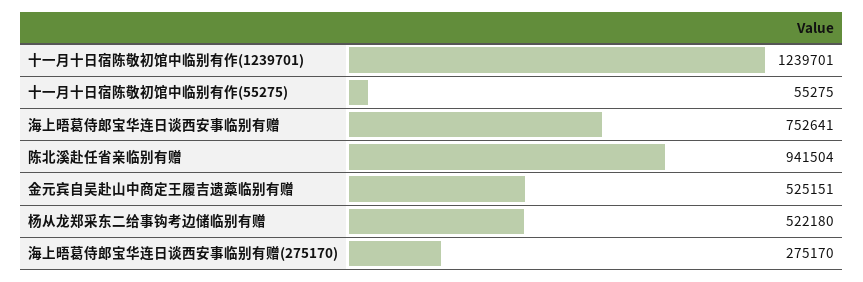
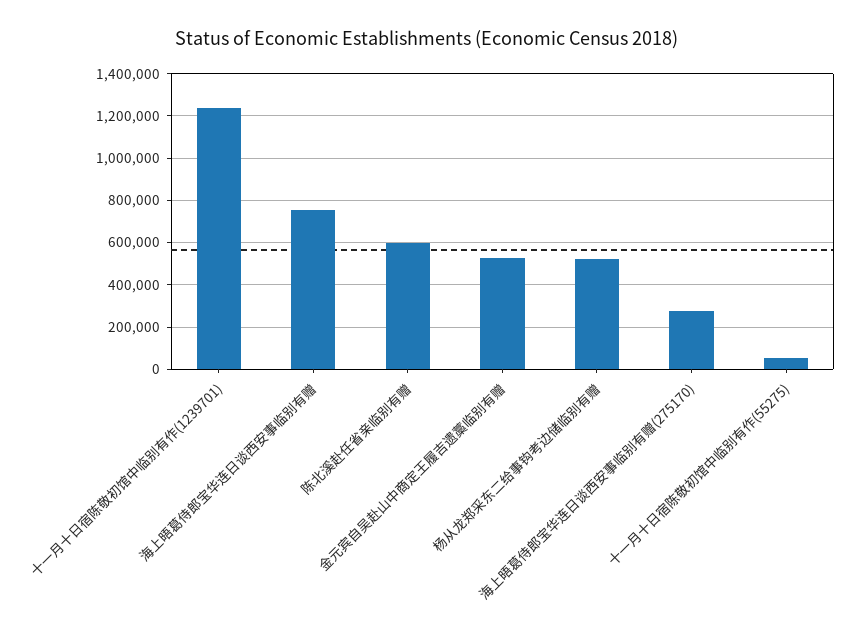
陈北溪赴任省亲临别有赠: 941504 -> 600000

